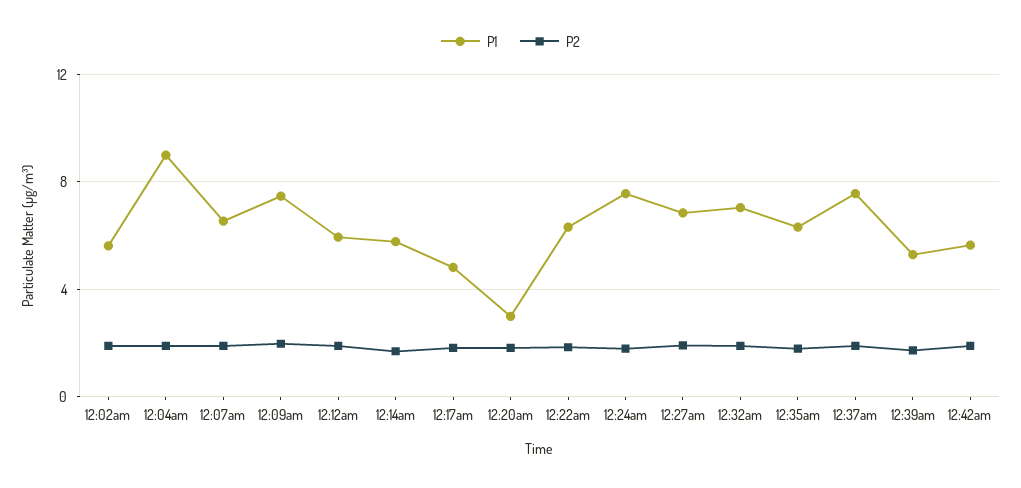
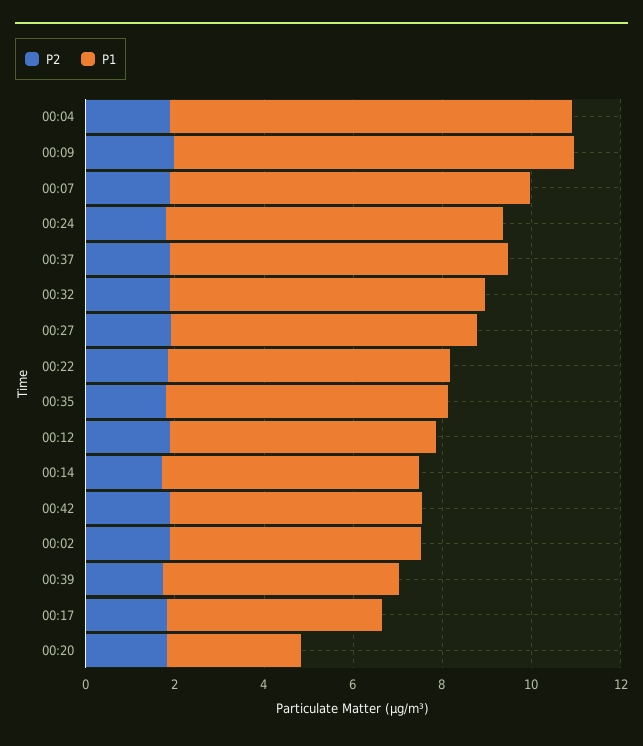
P1, 12:07am: 6.5 -> 8
P1, 12:09am: 7.5 -> 9

